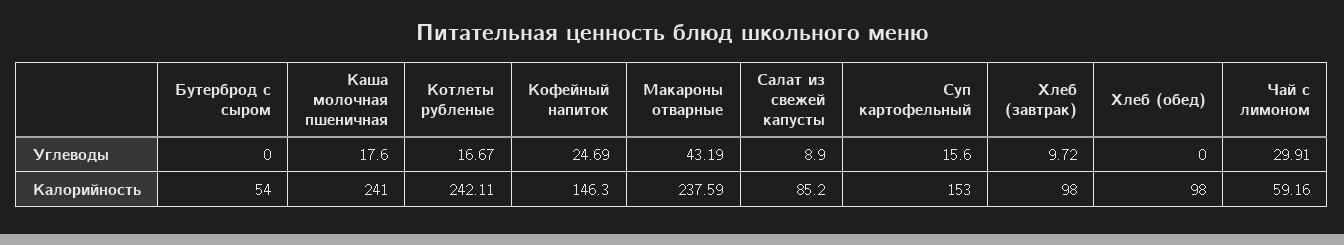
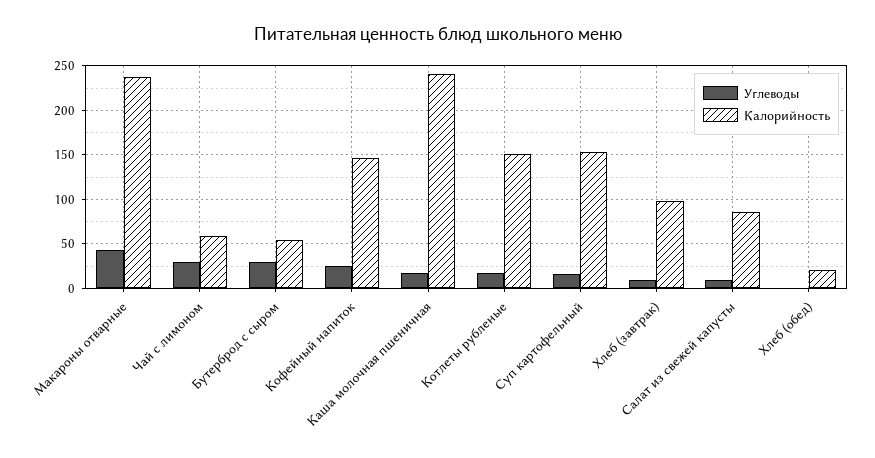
Углеводы, Бутерброд с сыром: 0 -> 30
Калорийность, Котлеты рубленые: 242.11 -> 150
Калорийность, Хлеб (обед): 98 -> 20

